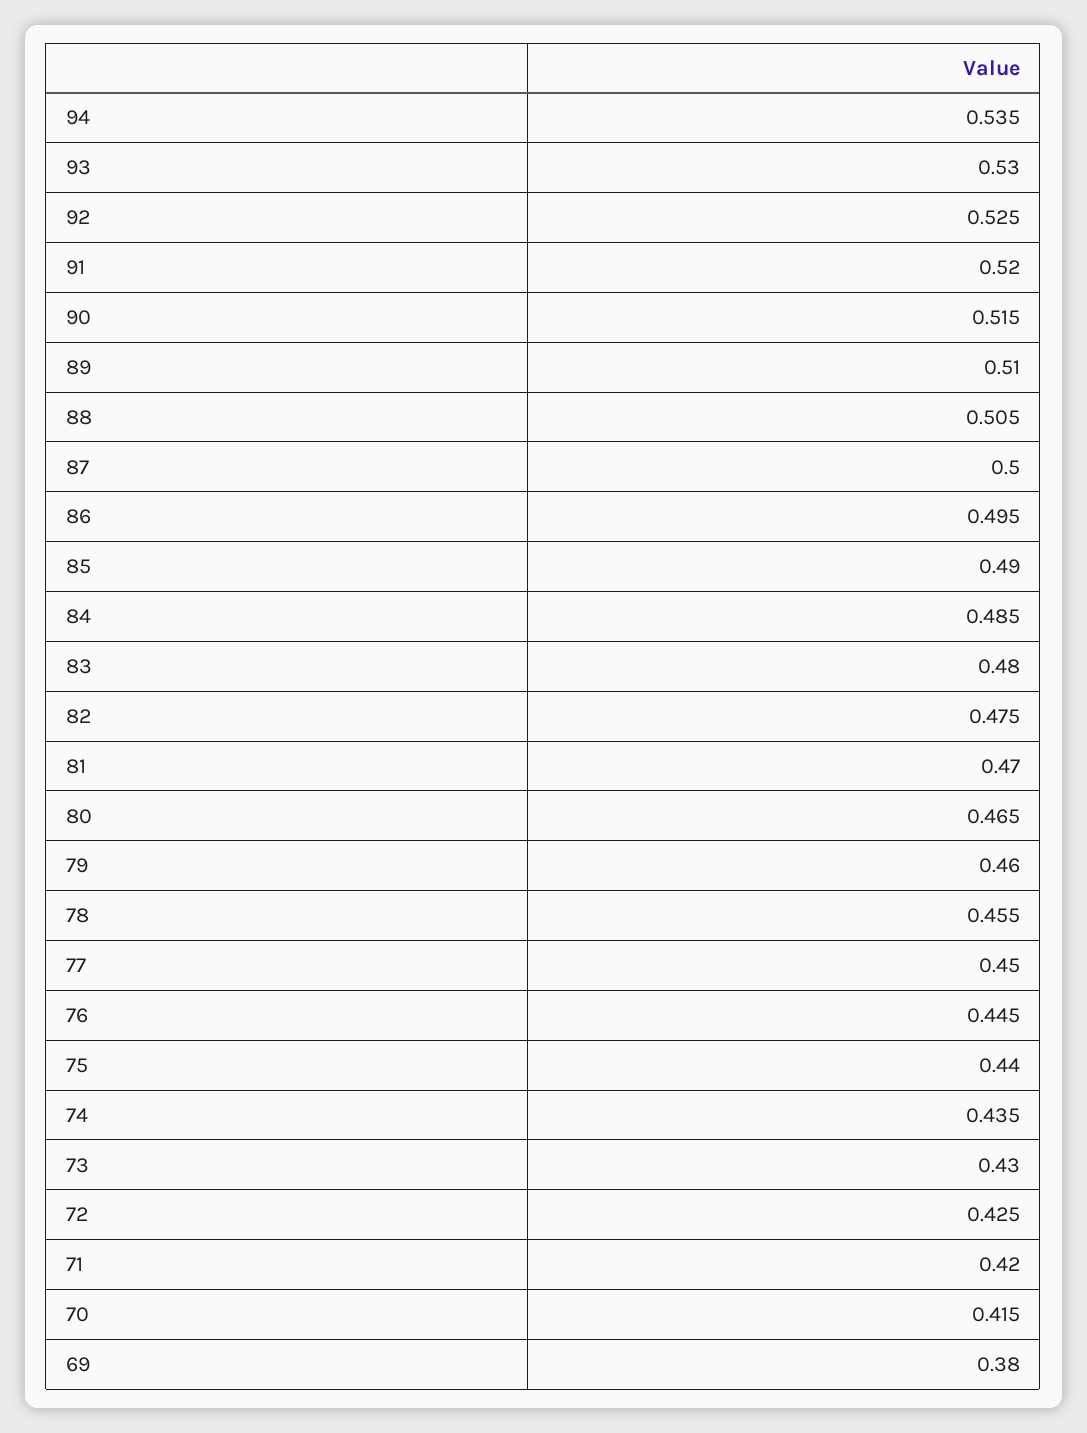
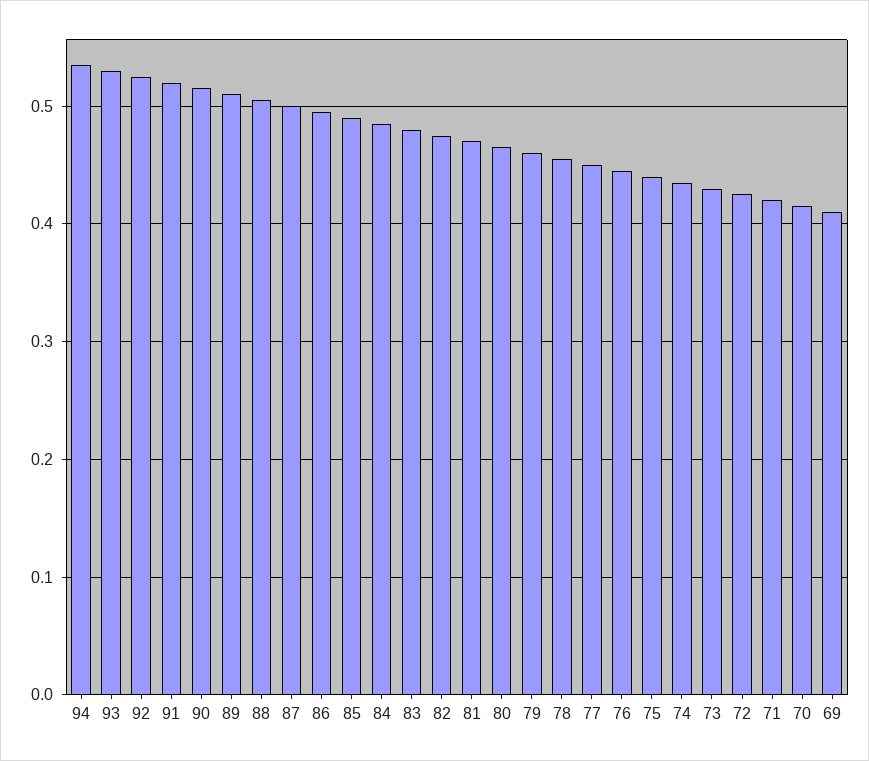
69: 0.38 -> 0.41

